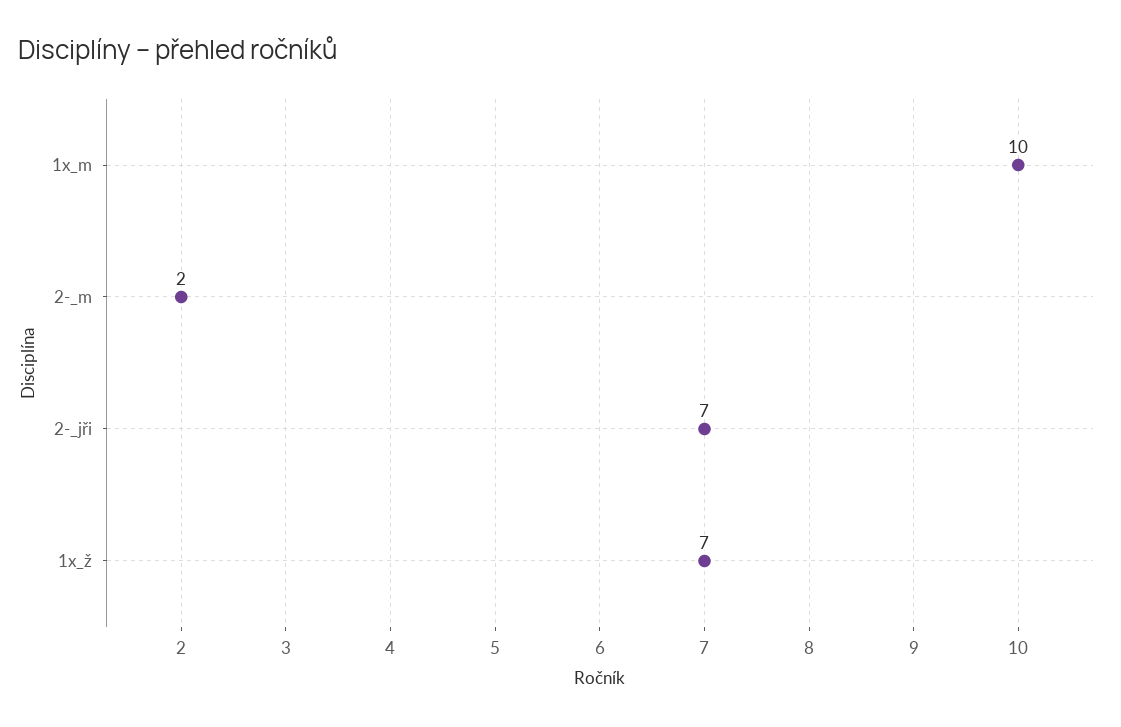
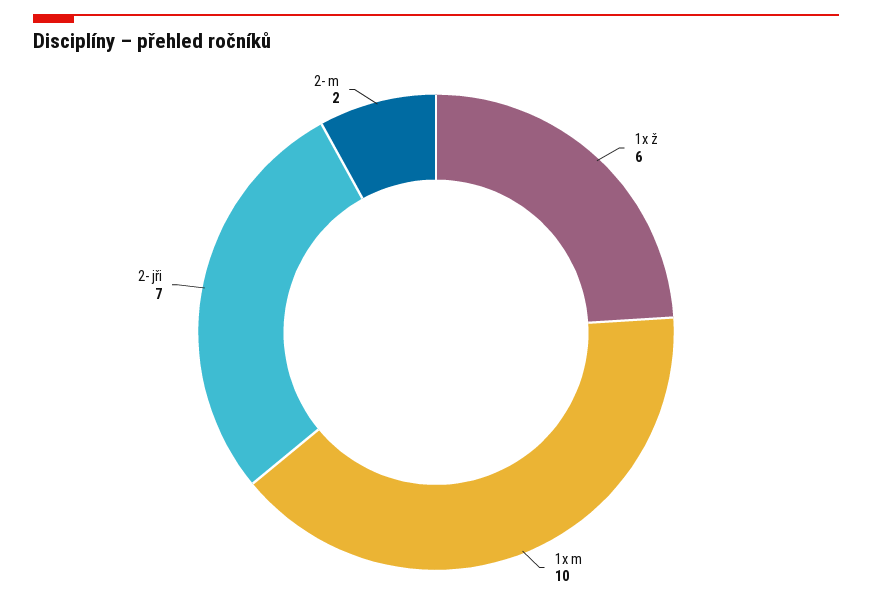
1x_ž: 7 -> 6

